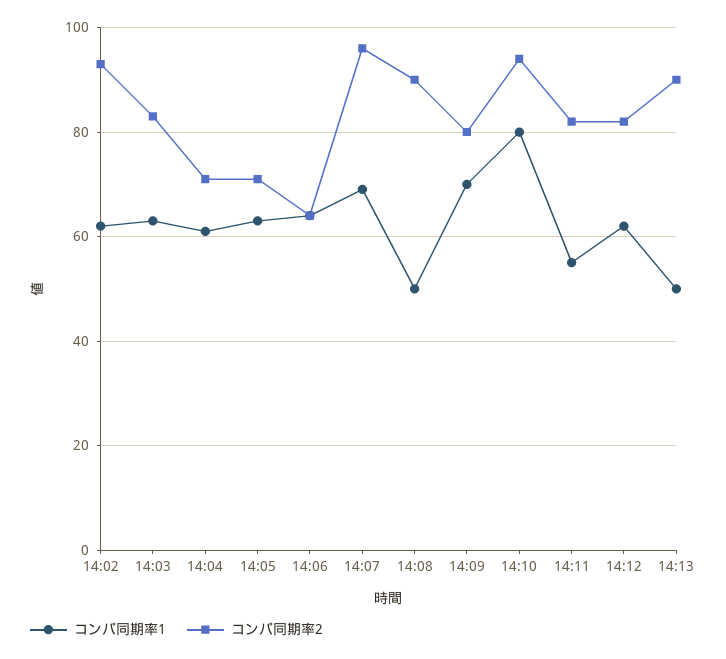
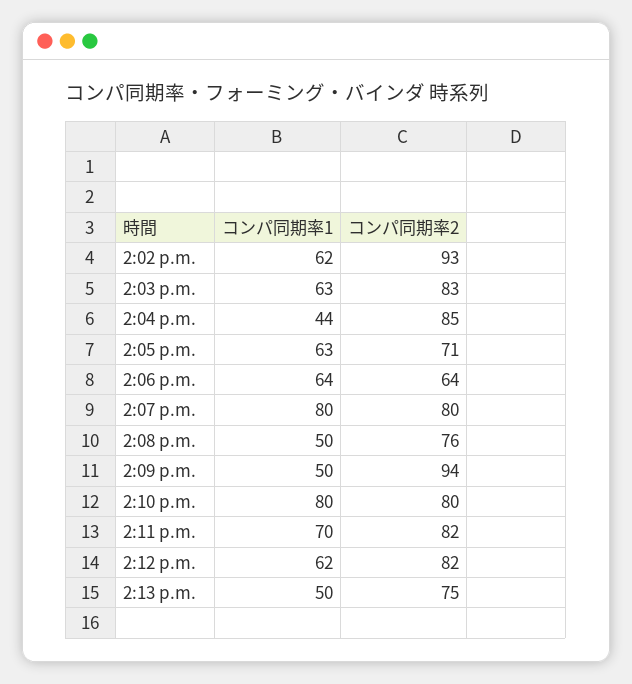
コンパ同期率1, 14:04: 60 -> 44
コンパ同期率2, 14:04: 70 -> 85
コンパ同期率1, 14:07: 70 -> 80
コンパ同期率2, 14:07: 95 -> 80
コンパ同期率2, 14:08: 90 -> 76
コンパ同期率1, 14:09: 70 -> 50
コンパ同期率2, 14:09: 80 -> 94
コンパ同期率2, 14:10: 95 -> 80
コンパ同期率1, 14:11: 55 -> 70
コンパ同期率2, 14:13: 90 -> 75

